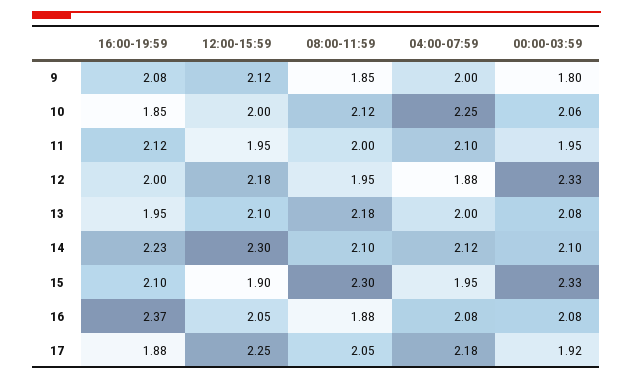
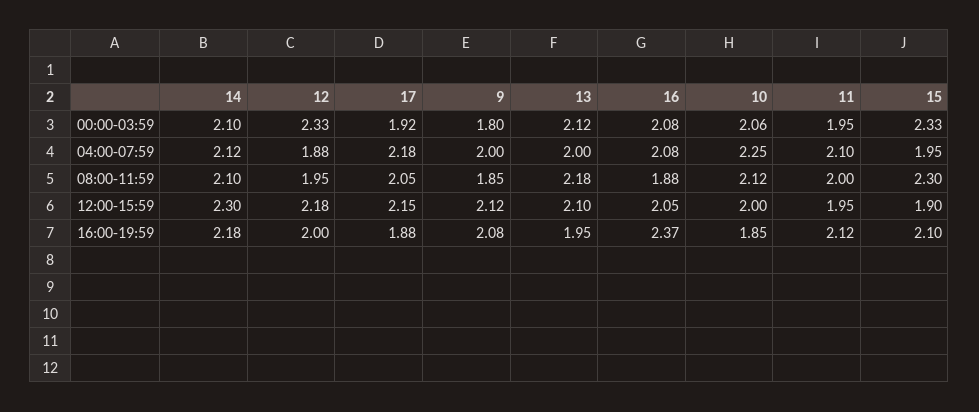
00:00-03:59, 13: 2.08 -> 2.12
16:00-19:59, 14: 2.23 -> 2.18
12:00-15:59, 17: 2.25 -> 2.15

